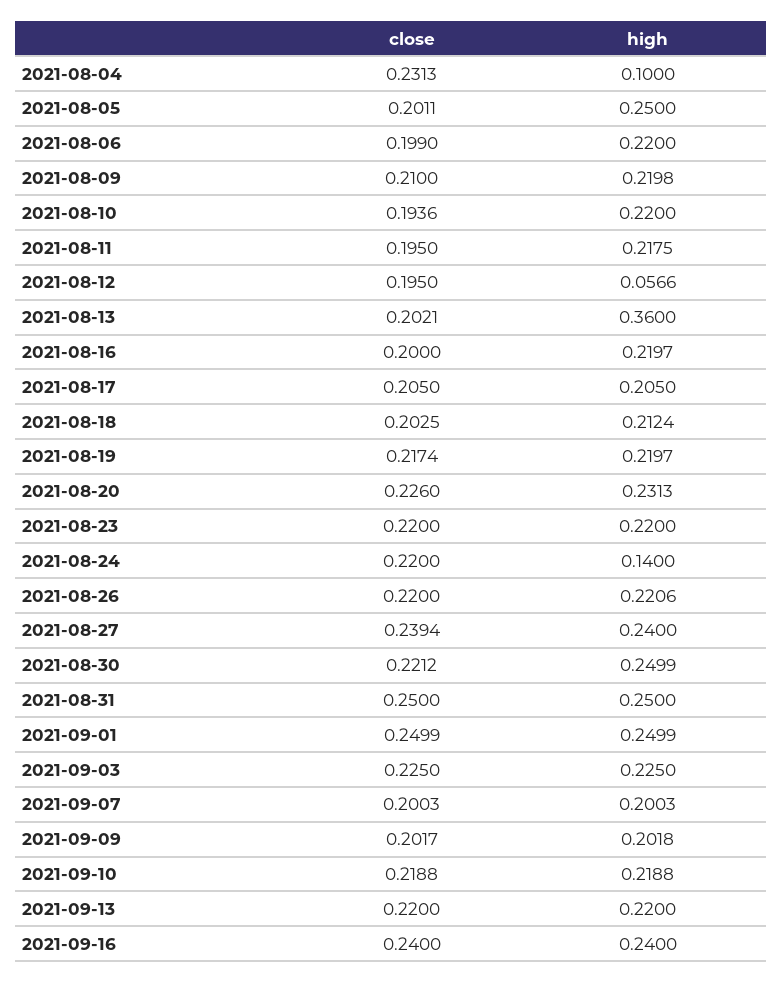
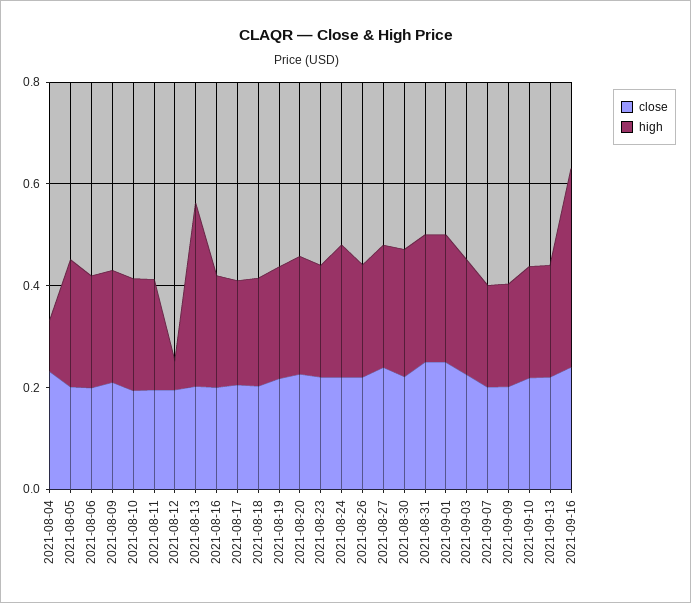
high, 2021-08-24: 0.14 -> 0.25
high, 2021-09-16: 0.24 -> 0.4

